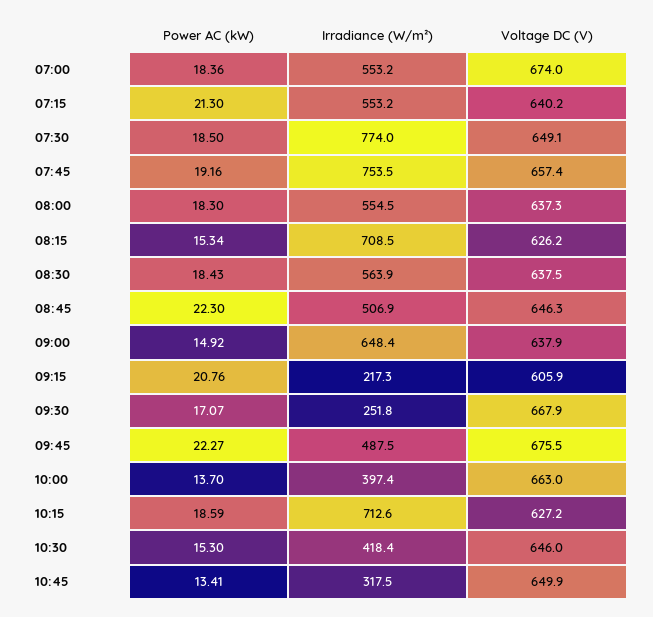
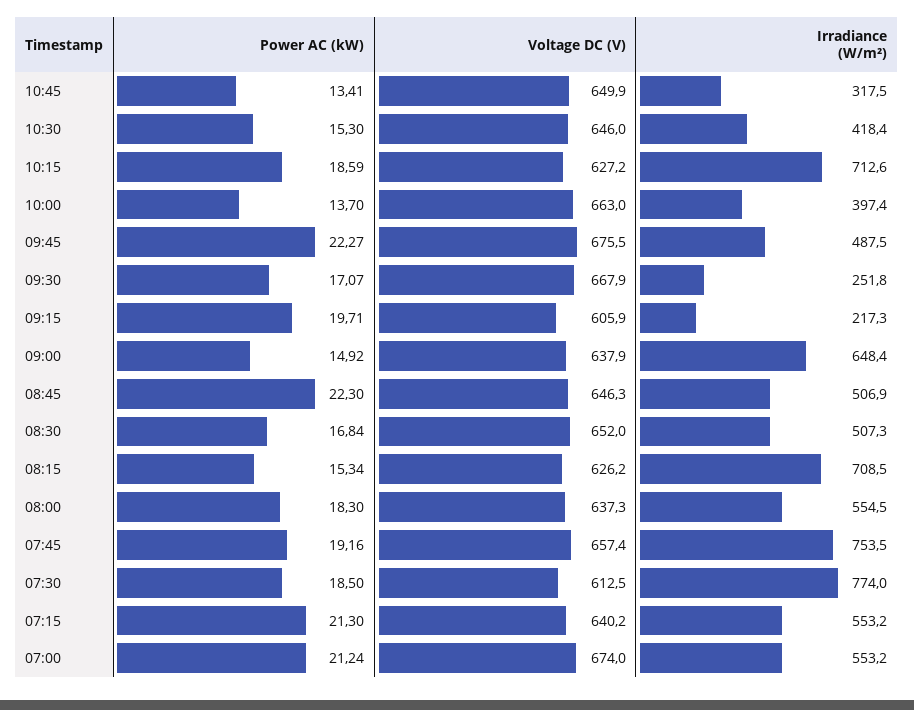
Power AC (kW), 07:00: 18.36 -> 21.24
Voltage DC (V), 07:30: 649.1 -> 612.5
Power AC (kW), 08:30: 18.43 -> 16.84
Irradiance (W/m²), 08:30: 563.9 -> 507.3
Voltage DC (V), 08:30: 637.5 -> 652
Power AC (kW), 09:15: 20.76 -> 19.71

